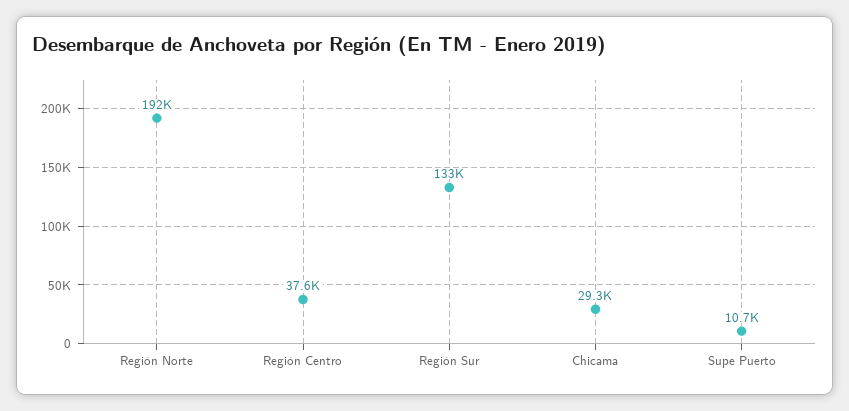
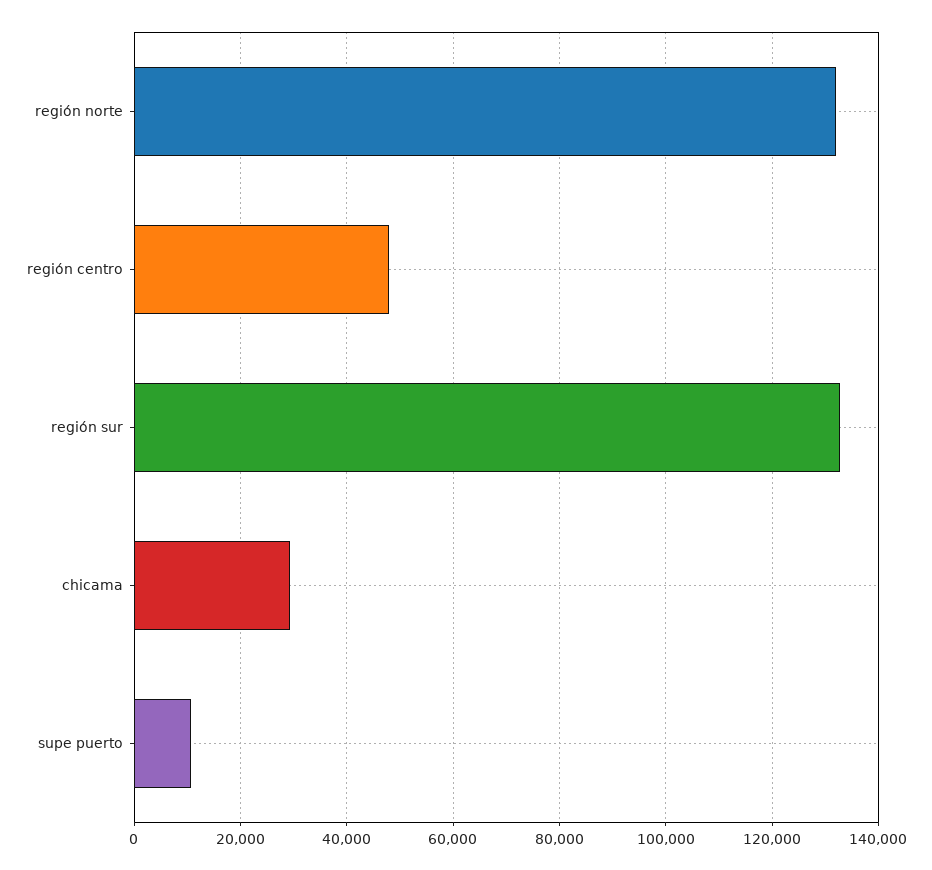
Región Norte: 192000 -> 132000
Región Centro: 37600 -> 48000

